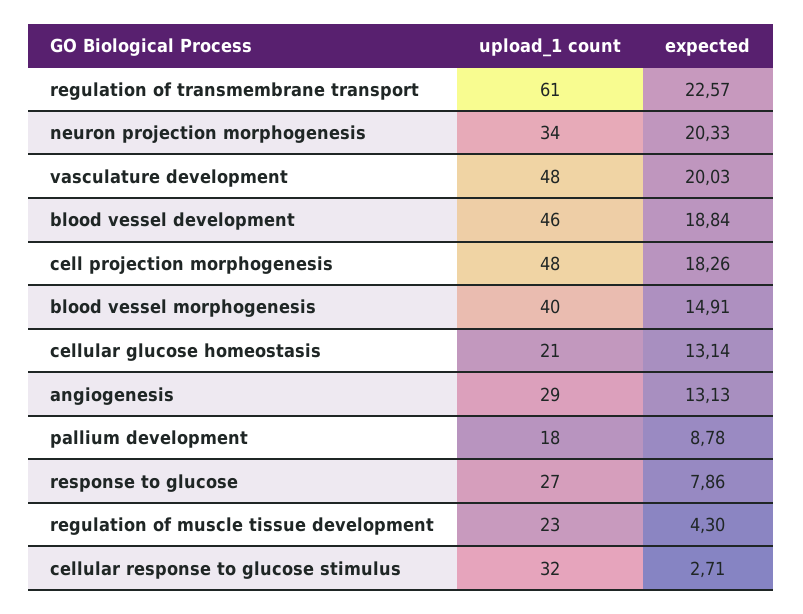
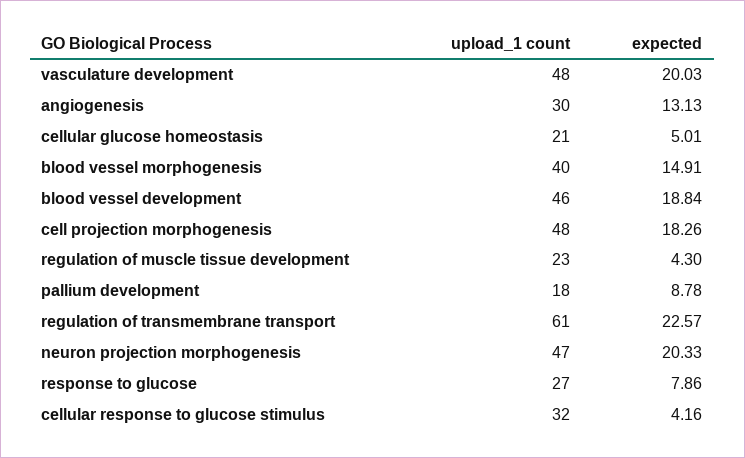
upload_1 count, neuron projection morphogenesis: 34 -> 47
expected, cellular glucose homeostasis: 13.14 -> 5.01
upload_1 count, angiogenesis: 29 -> 30
expected, cellular response to glucose stimulus: 2.71 -> 4.16

